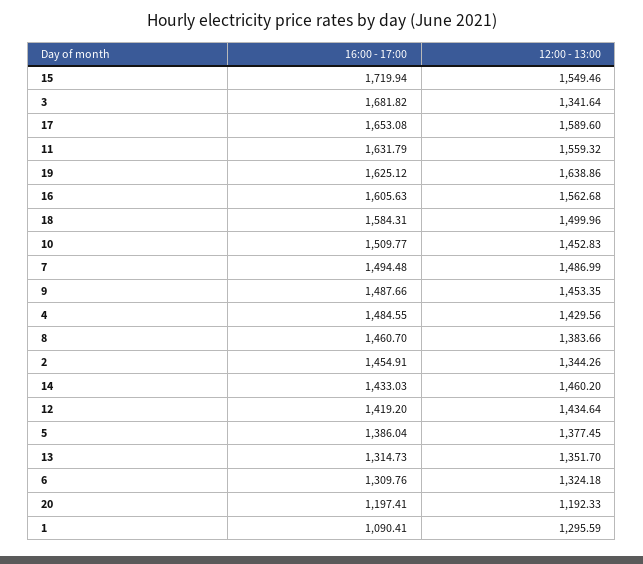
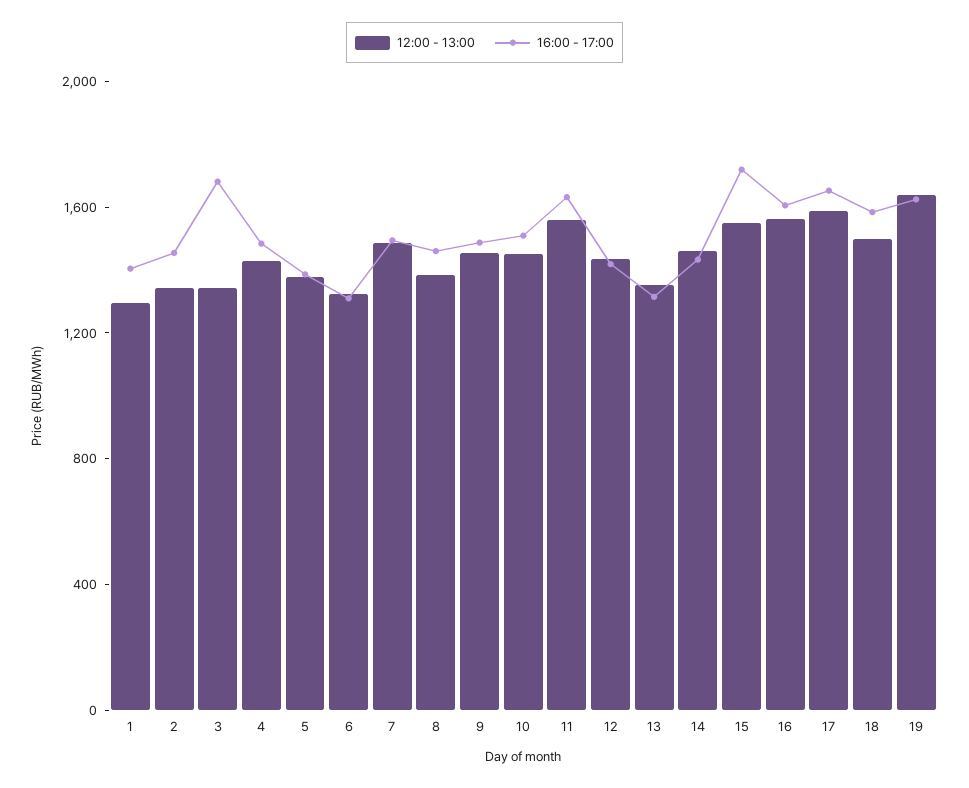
16:00 - 17:00, 20: 1197.41 -> none
12:00 - 13:00, 20: 1192.33 -> none
16:00 - 17:00, 1: 1090.41 -> 1400

